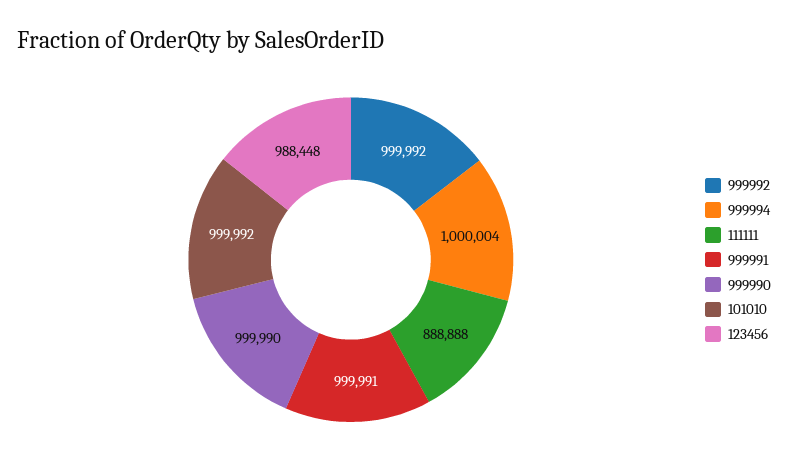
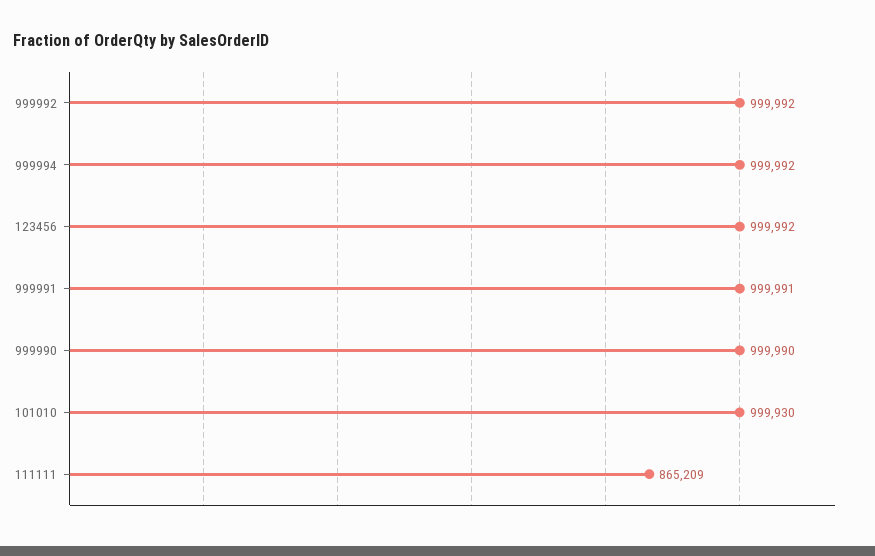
999994: 1000004 -> 999992
111111: 888888 -> 865209
101010: 999992 -> 999930
123456: 988448 -> 999992

